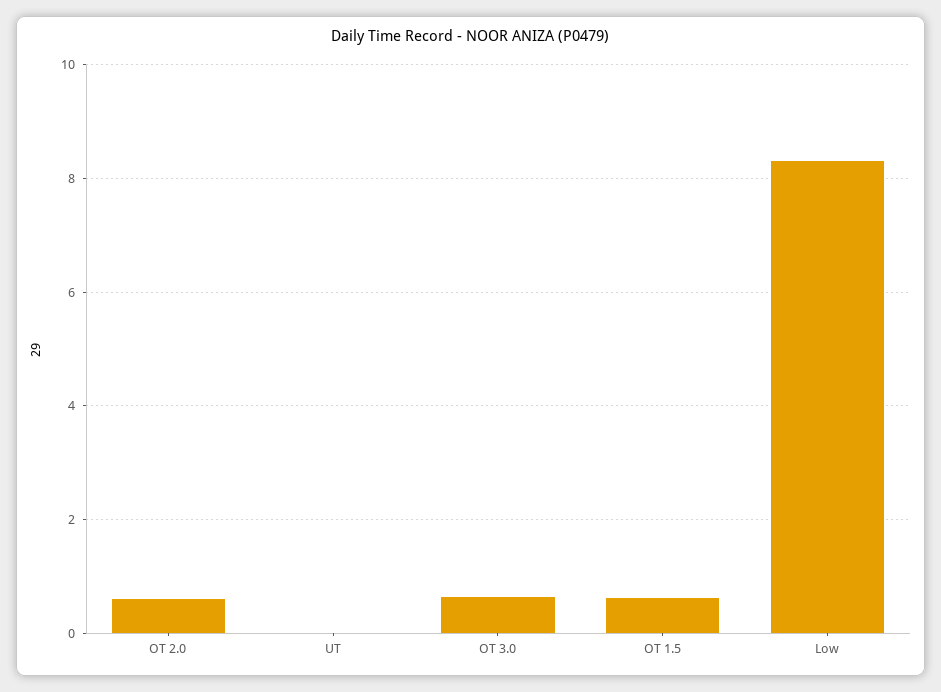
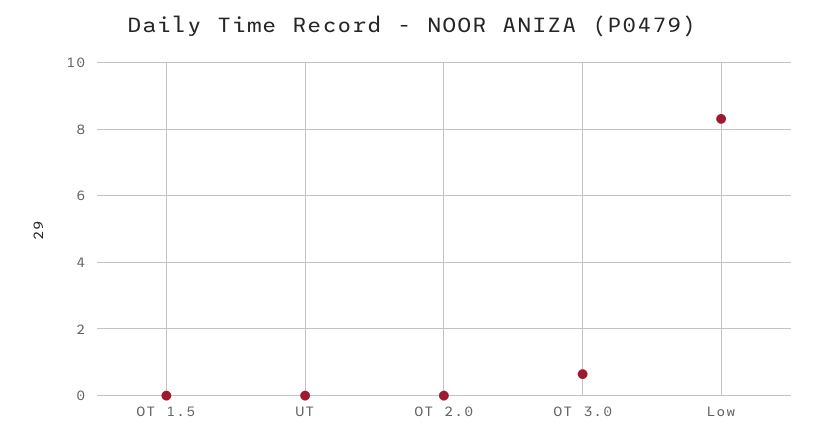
OT 2.0: 0.6 -> 0
OT 1.5: 0.6 -> 0

